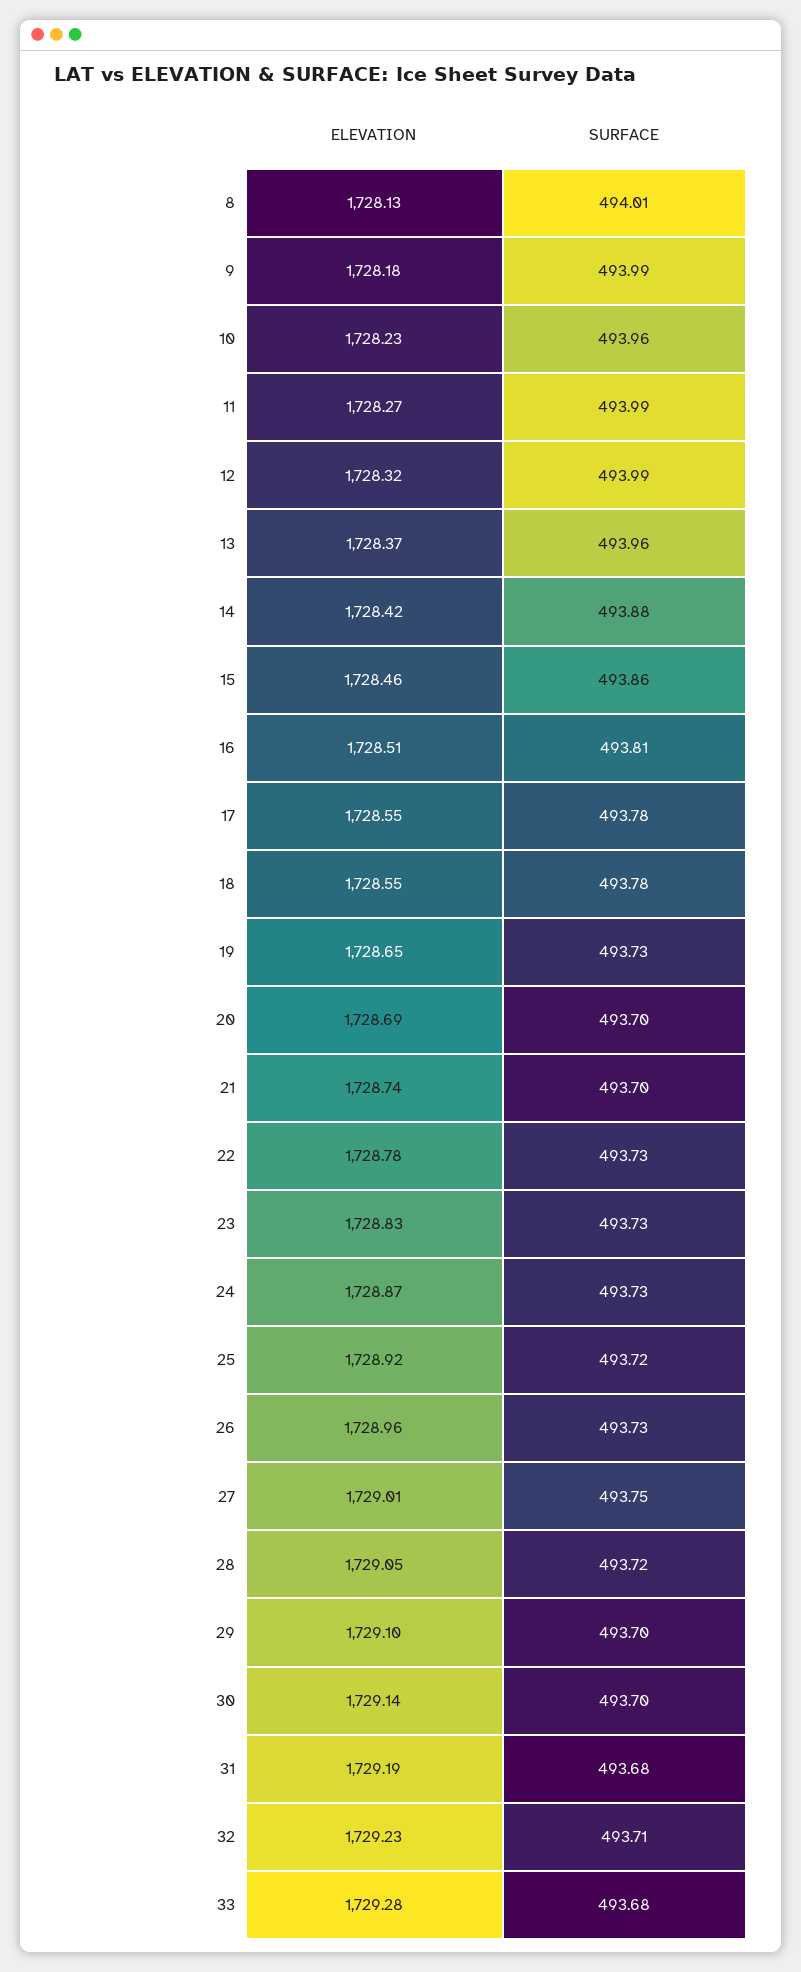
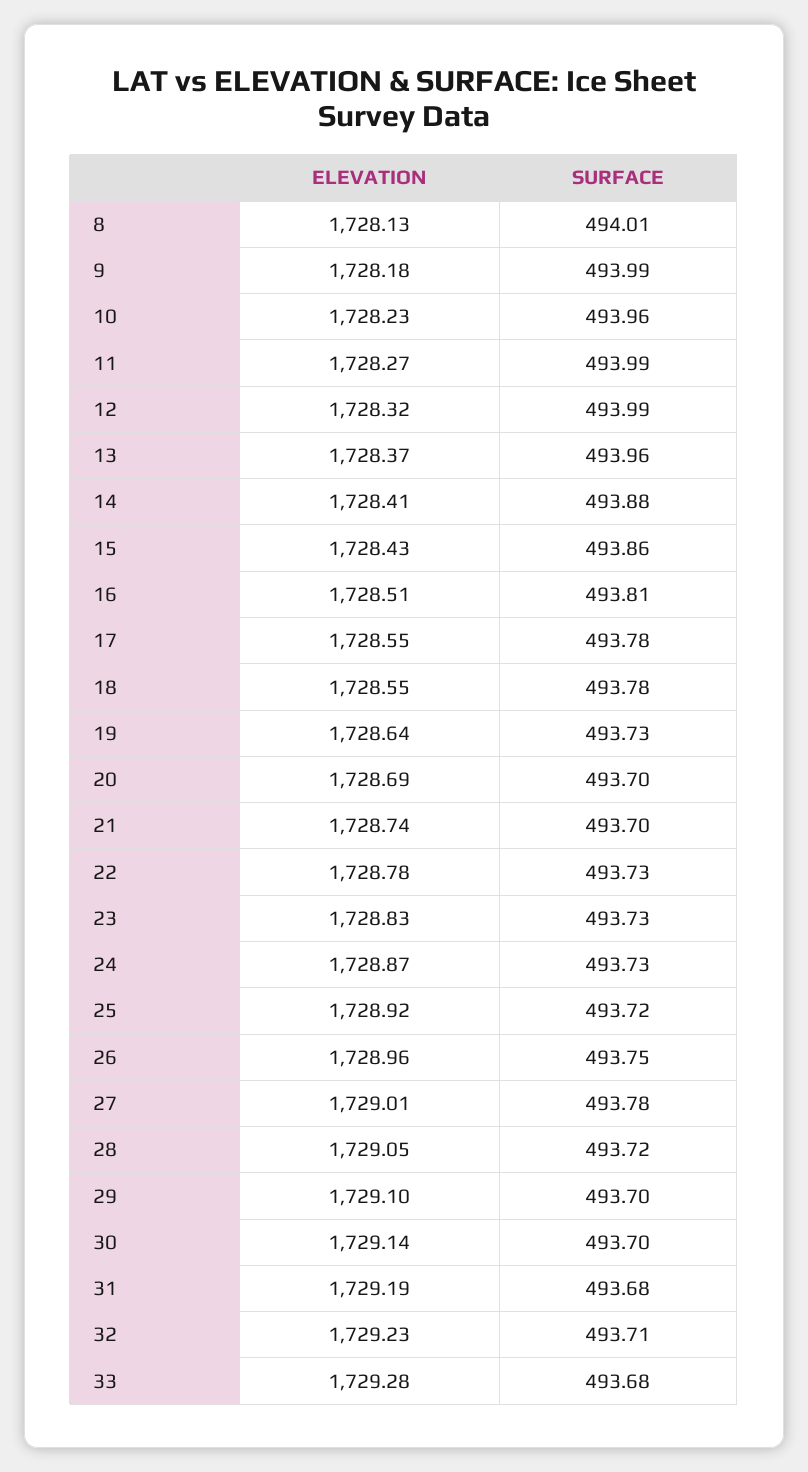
ELEVATION, 14: 1728.42 -> 1728.41
ELEVATION, 15: 1728.46 -> 1728.43
ELEVATION, 19: 1728.65 -> 1728.64
SURFACE, 26: 493.73 -> 493.75
SURFACE, 27: 493.75 -> 493.78

